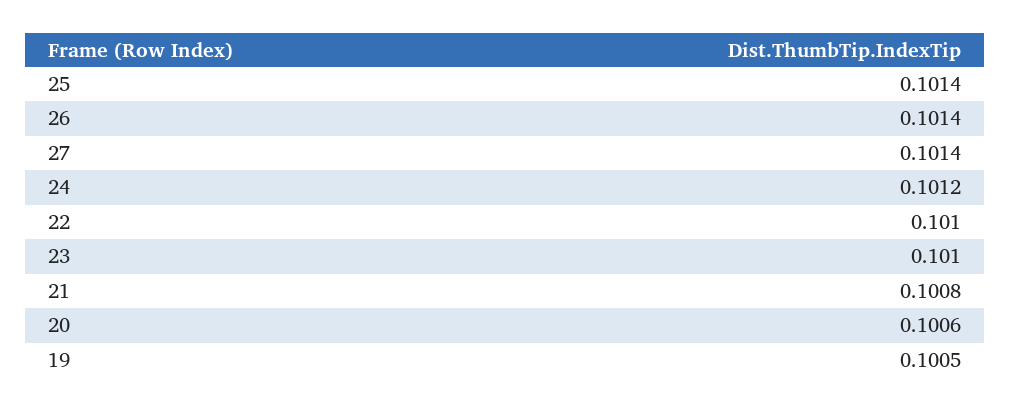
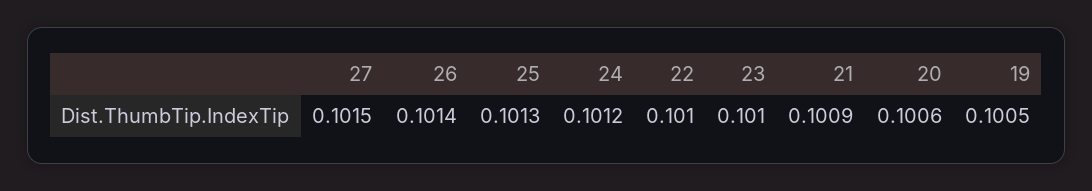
25: 0.1014 -> 0.1013
27: 0.1014 -> 0.1015
21: 0.1008 -> 0.1009

